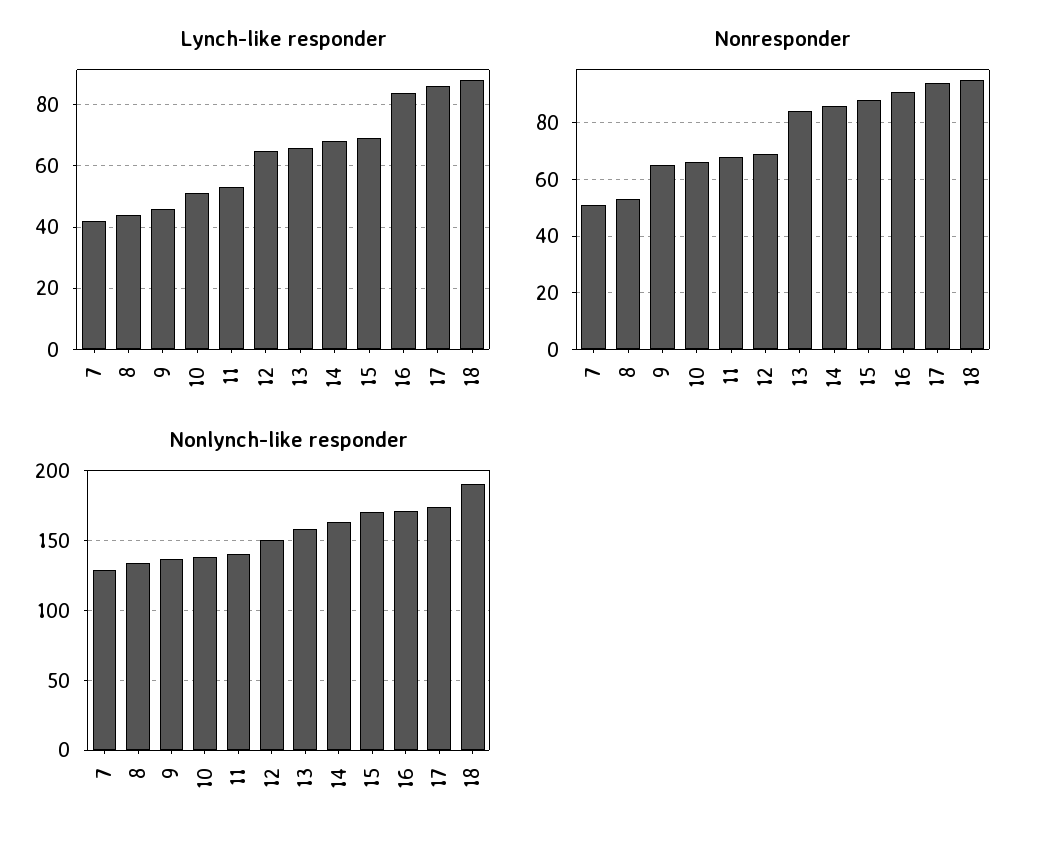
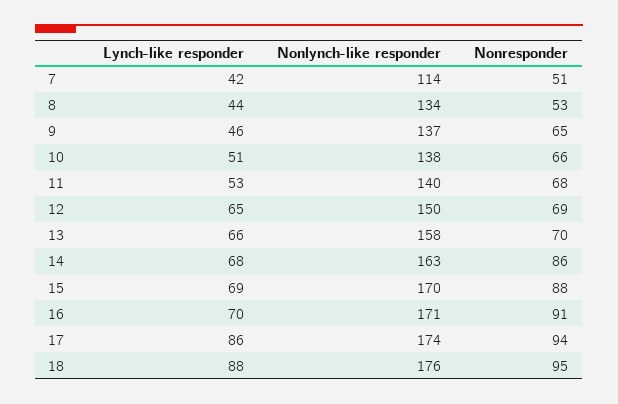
Lynch-like responder, 16: 85 -> 70
Nonresponder, 13: 85 -> 70
Nonlynch-like responder, 7: 130 -> 114
Nonlynch-like responder, 18: 190 -> 176

